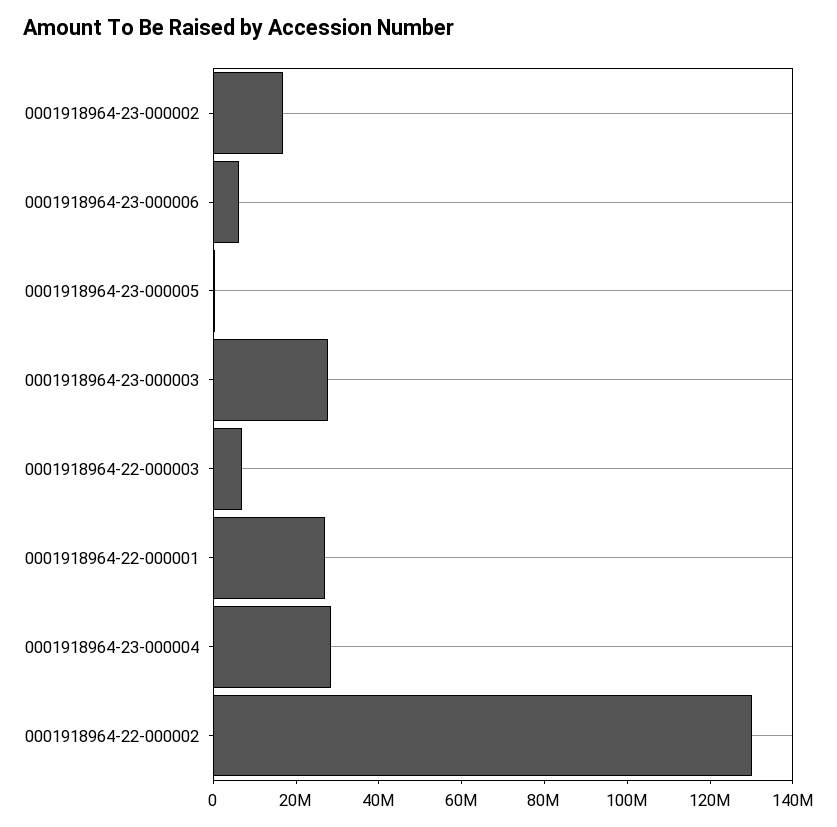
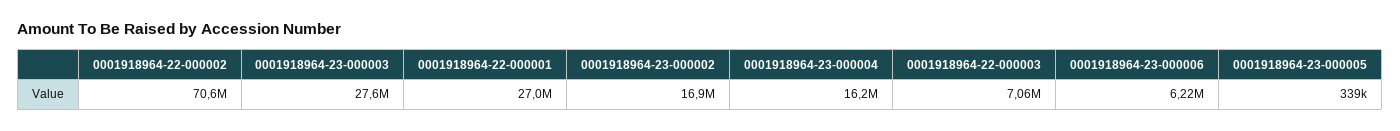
0001918964-23-000004: 30000000 -> 16200000
0001918964-22-000002: 130000000 -> 70600000

